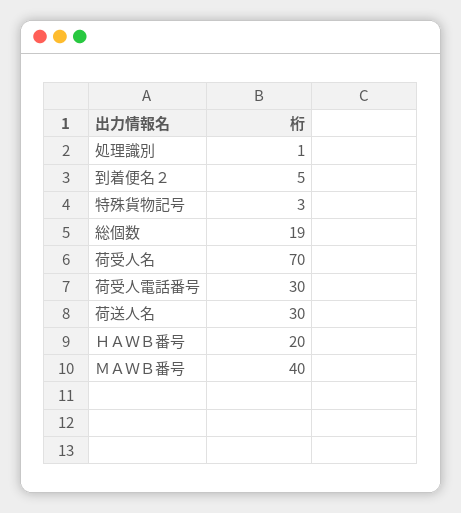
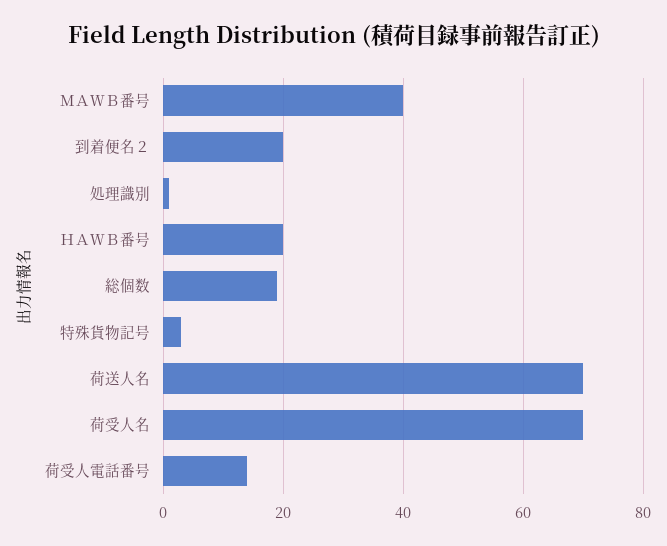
到着便名２: 5 -> 20
荷受人電話番号: 30 -> 15
荷送人名: 30 -> 70

